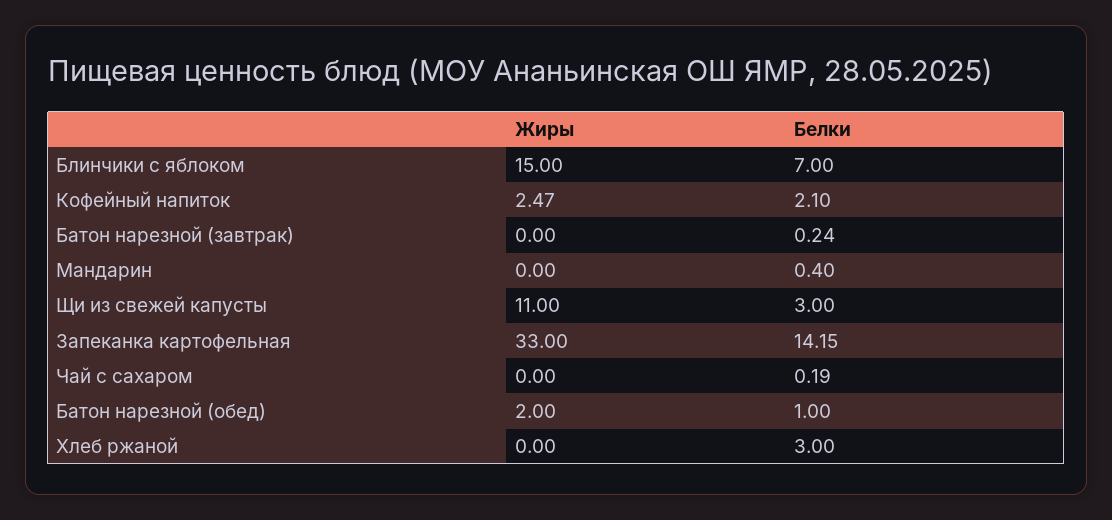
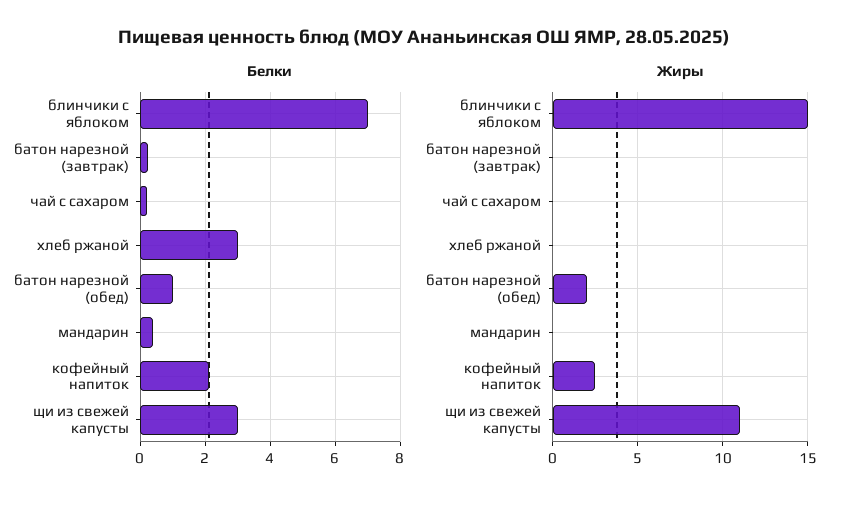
Жиры, Запеканка картофельная: 33 -> none
Белки, Запеканка картофельная: 14.15 -> none

